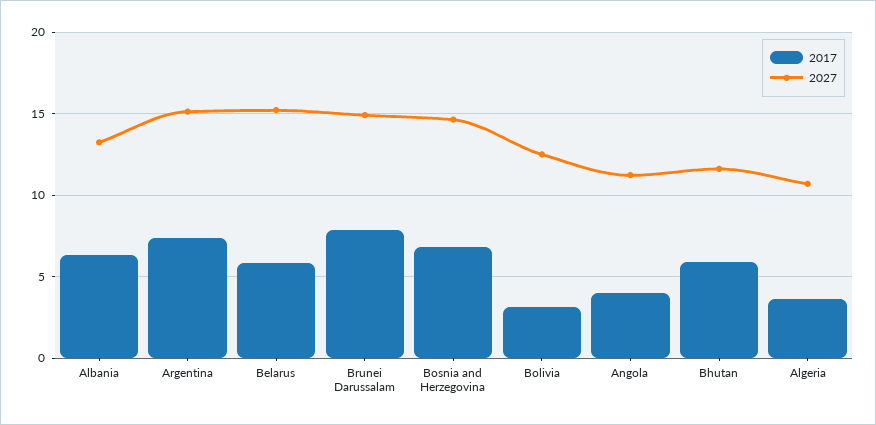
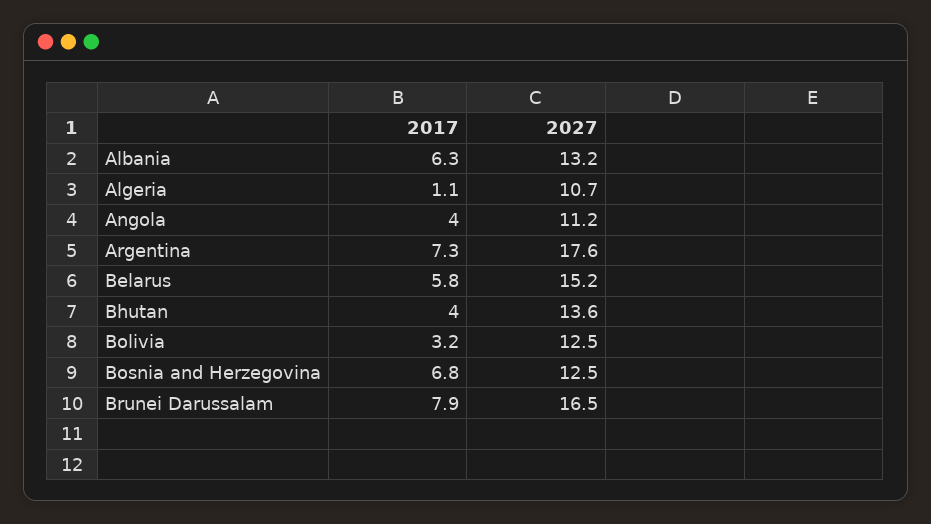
2027, Argentina: 15 -> 17.6
2027, Brunei Darussalam: 15 -> 16.5
2027, Bosnia and Herzegovina: 14.5 -> 12.5
2017, Bhutan: 6 -> 4
2027, Bhutan: 11.5 -> 13.6
2017, Algeria: 3.5 -> 1.1

